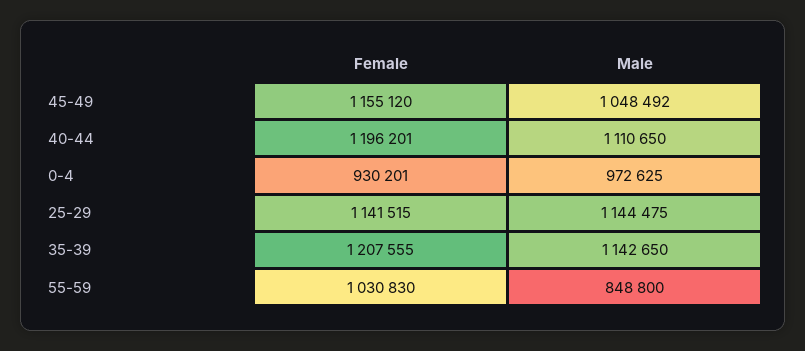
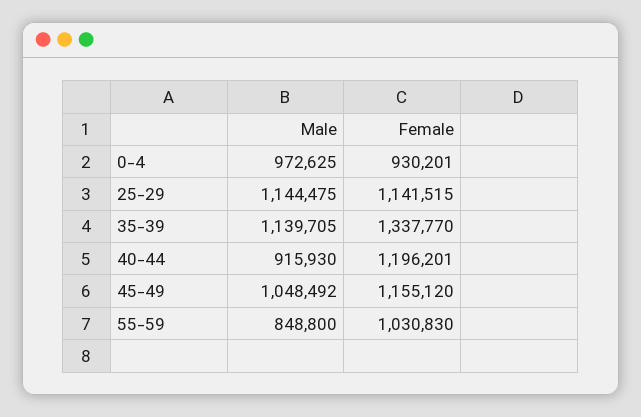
Male, 40-44: 1110650 -> 915930
Female, 35-39: 1207555 -> 1337770
Male, 35-39: 1142650 -> 1139705

